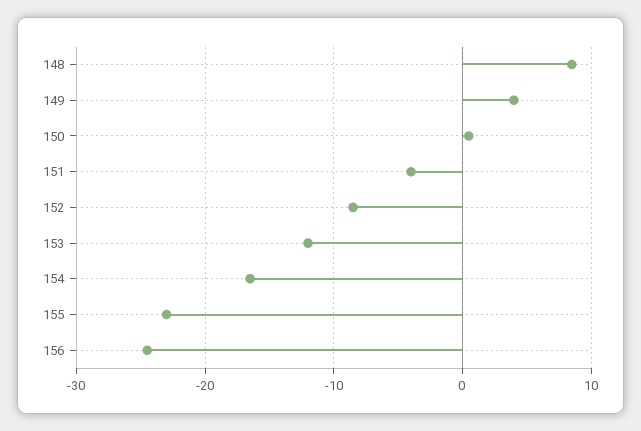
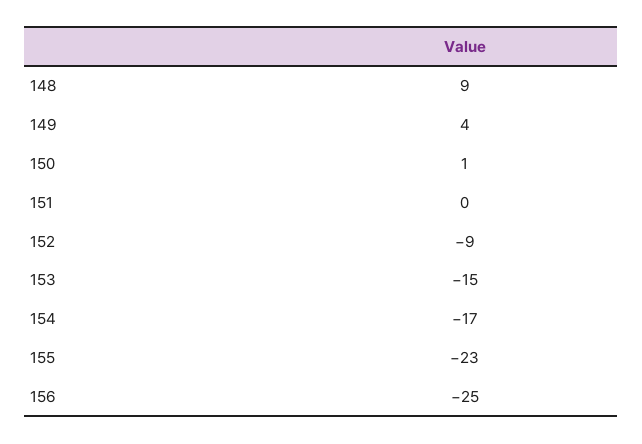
151: -4 -> 0
153: -12 -> -15

